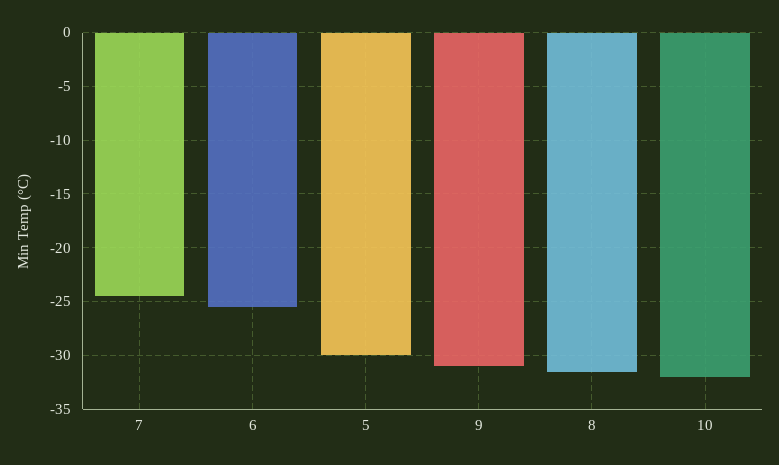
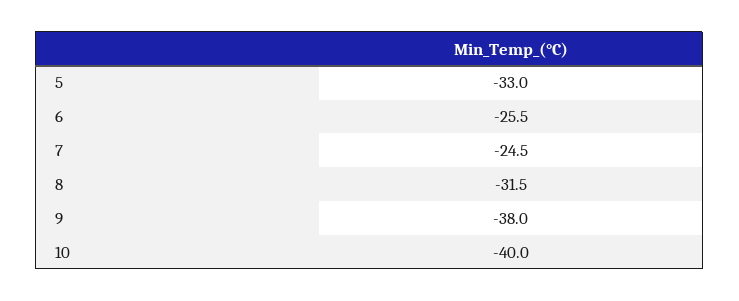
5: -30 -> -33
9: -31 -> -38
10: -32 -> -40

